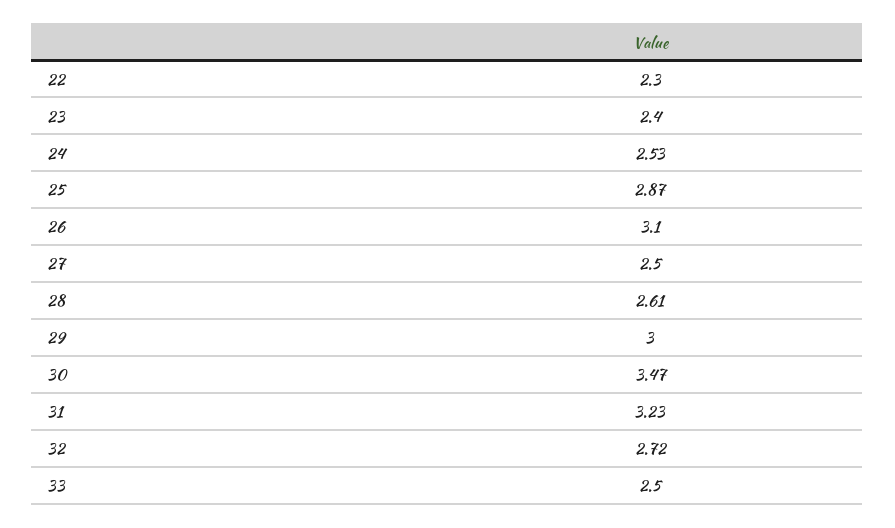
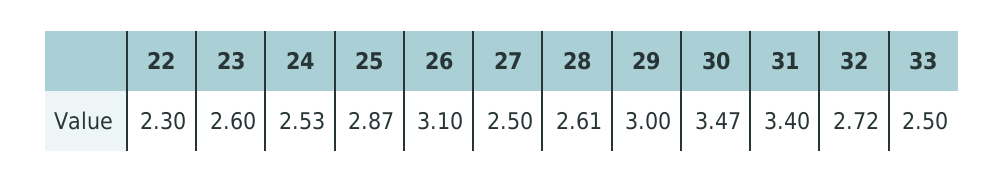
23: 2.4 -> 2.6
31: 3.23 -> 3.4

